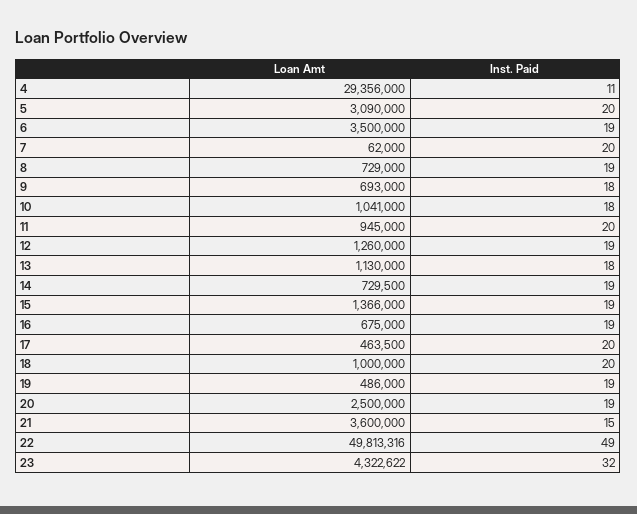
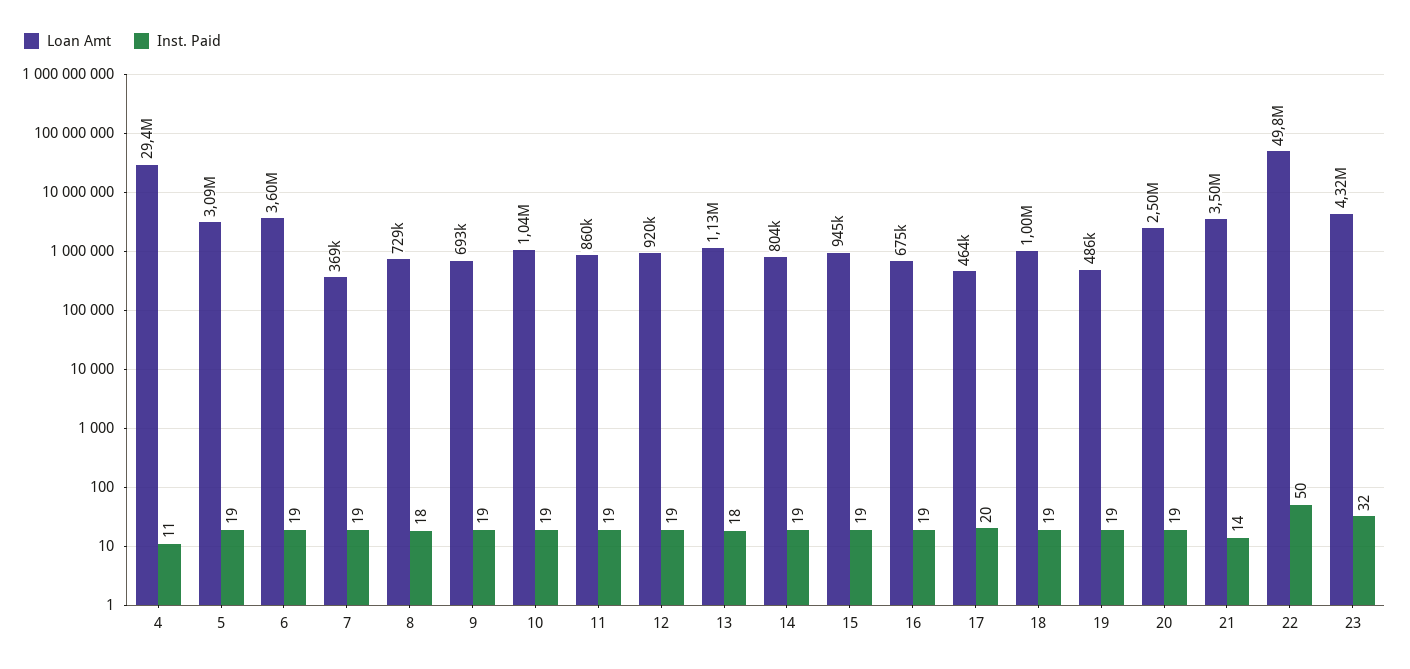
Inst. Paid, 5: 20 -> 19
Loan Amt, 6: 3500000 -> 3600000
Loan Amt, 7: 62000 -> 369000
Inst. Paid, 7: 20 -> 19
Inst. Paid, 8: 19 -> 18
Inst. Paid, 9: 18 -> 19
Inst. Paid, 10: 18 -> 19
Loan Amt, 11: 945000 -> 860000
Inst. Paid, 11: 20 -> 19
Loan Amt, 12: 1260000 -> 920000
Loan Amt, 14: 729500 -> 804000
Loan Amt, 15: 1366000 -> 945000
Inst. Paid, 18: 20 -> 19
Loan Amt, 21: 3600000 -> 3500000
Inst. Paid, 21: 15 -> 14
Inst. Paid, 22: 49 -> 50

